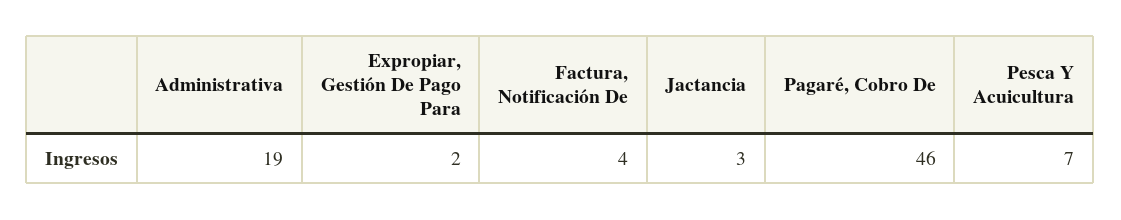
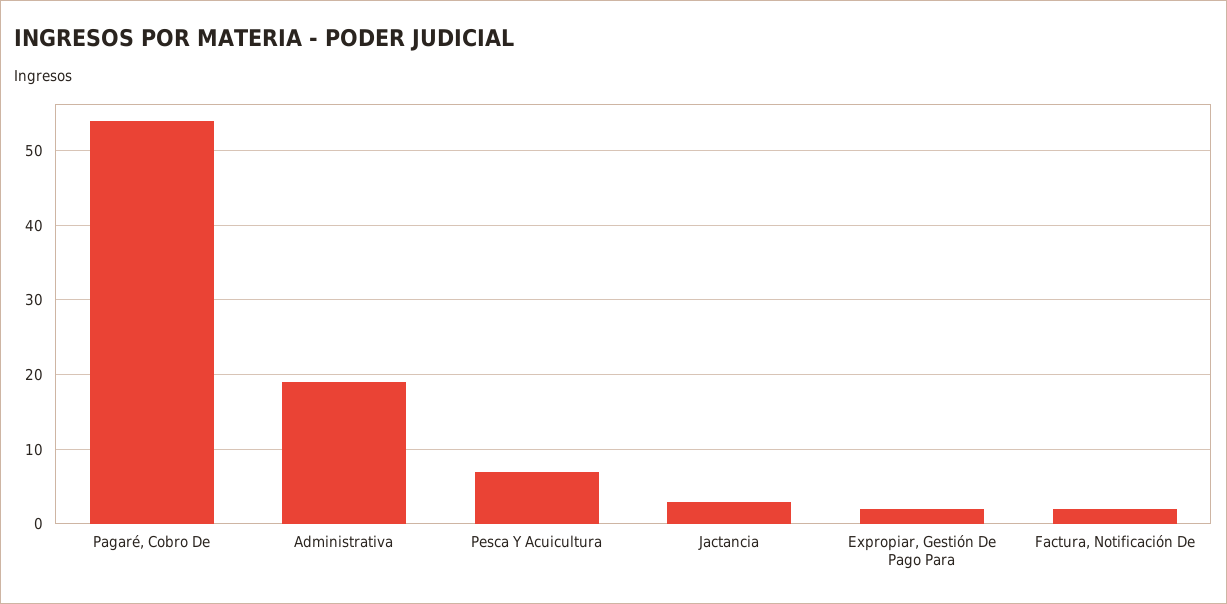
Factura, Notificación De: 4 -> 2
Pagaré, Cobro De: 46 -> 54

